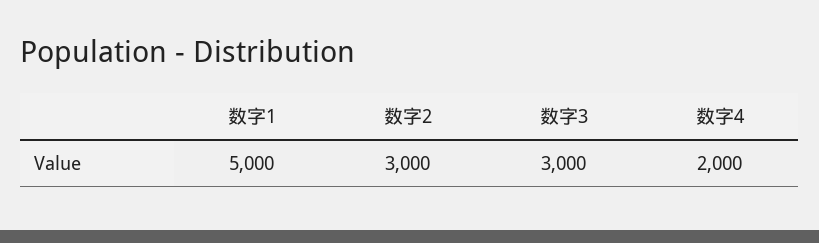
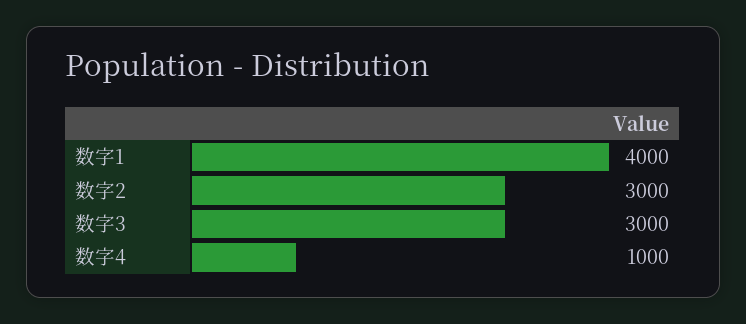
数字1: 5000 -> 4000
数字4: 2000 -> 1000

